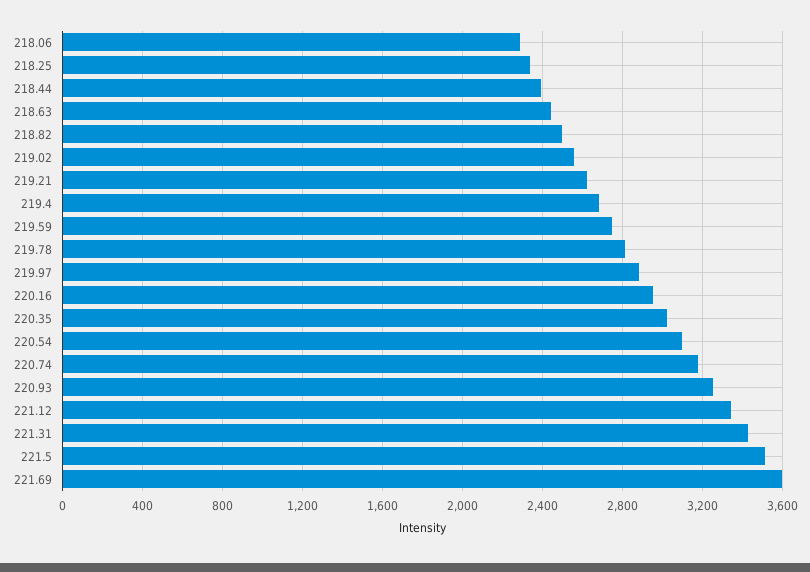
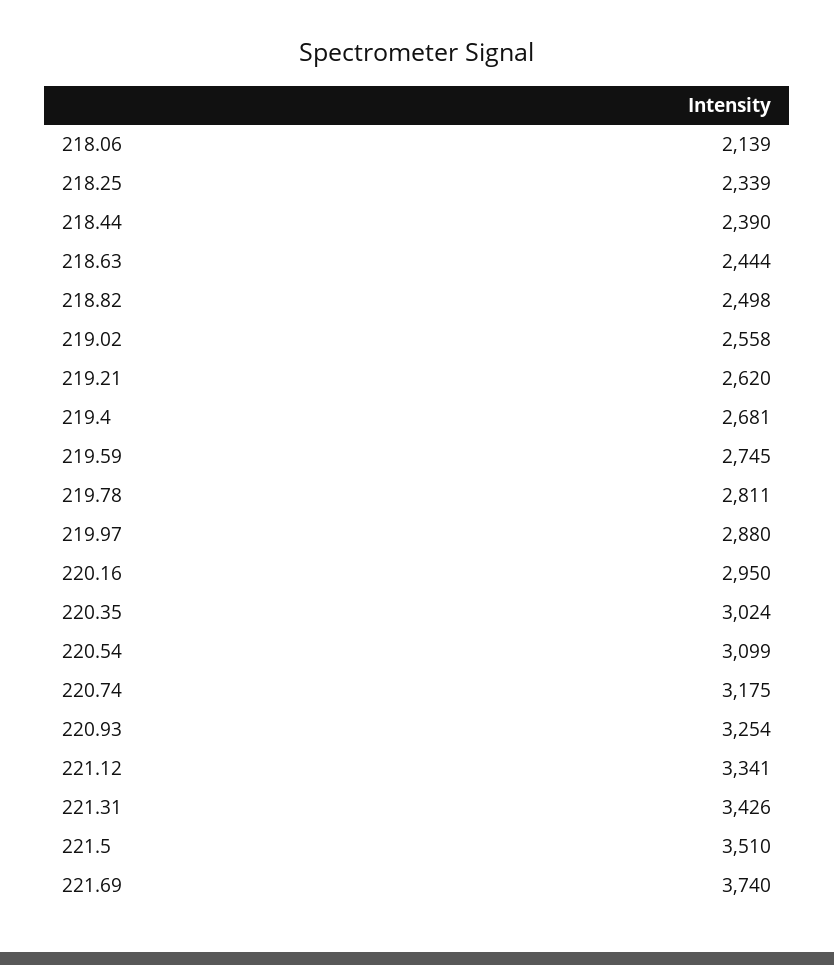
218.06: 2300 -> 2139
221.69: 3600 -> 3740

